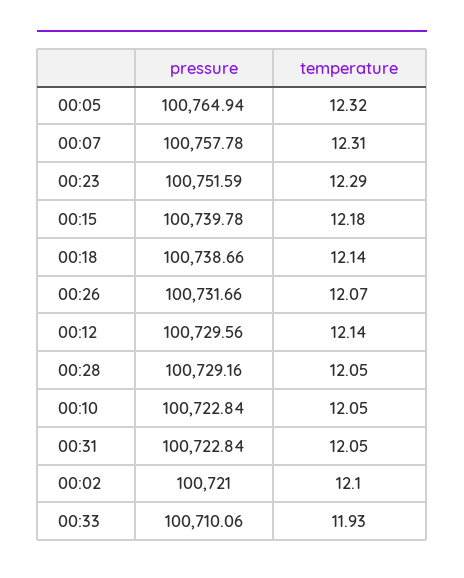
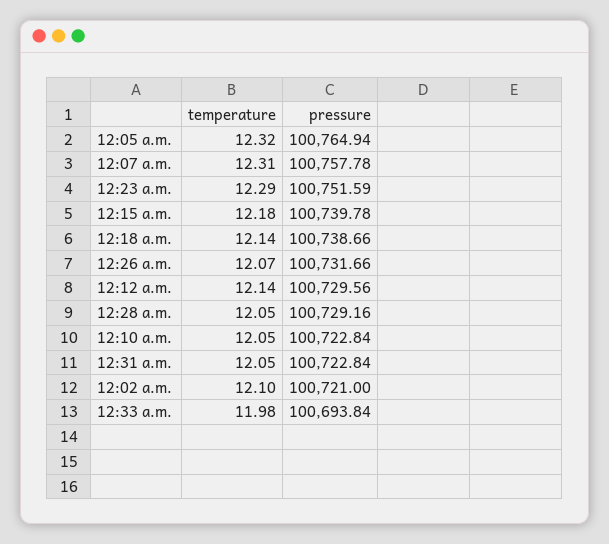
pressure, 00:33: 100710.06 -> 100693.84
temperature, 00:33: 11.93 -> 11.98

